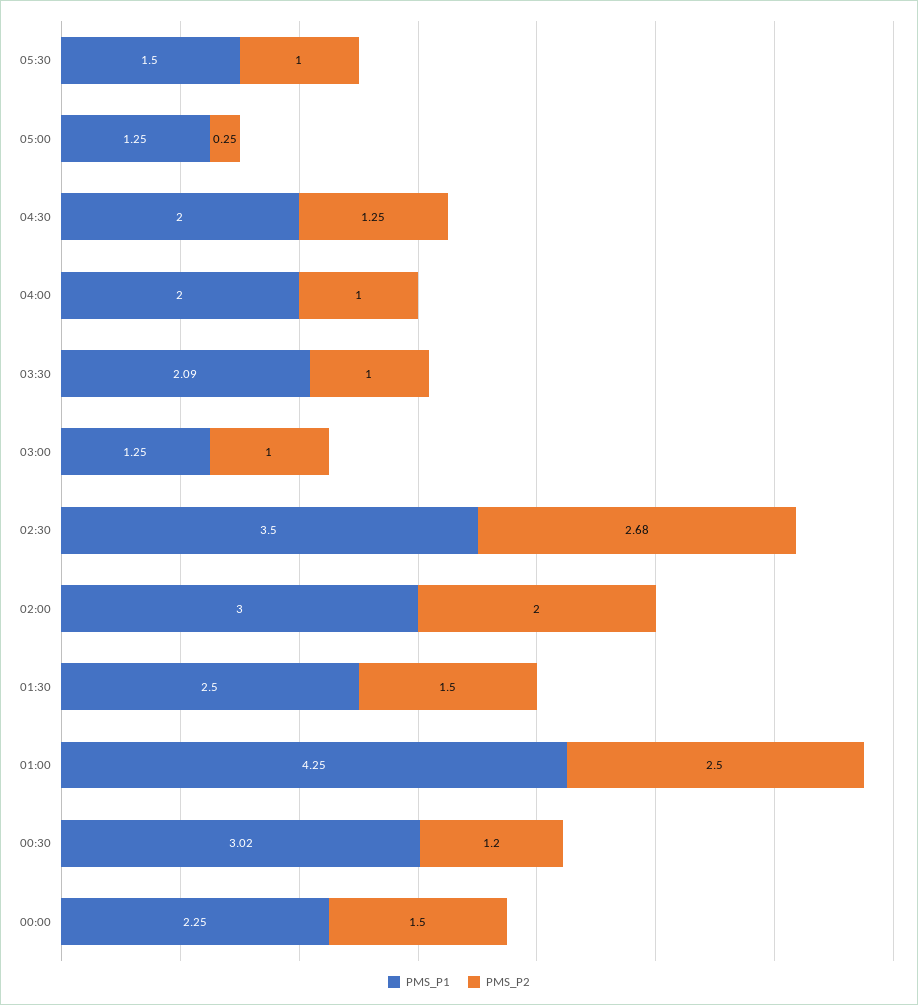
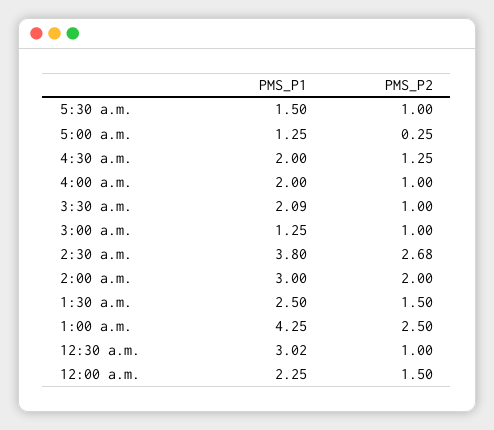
PMS_P1, 02:30: 3.5 -> 3.8
PMS_P2, 00:30: 1.2 -> 1

